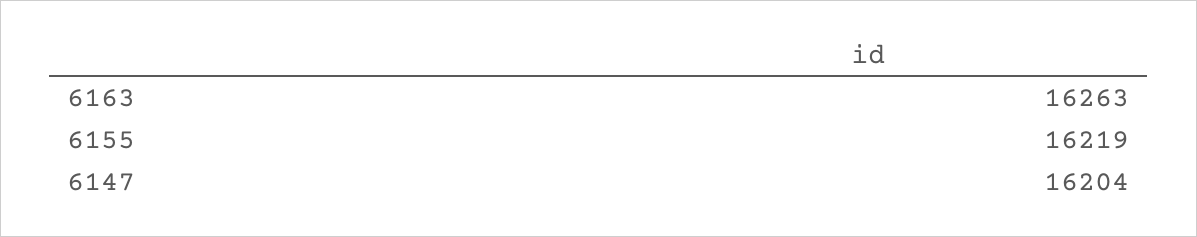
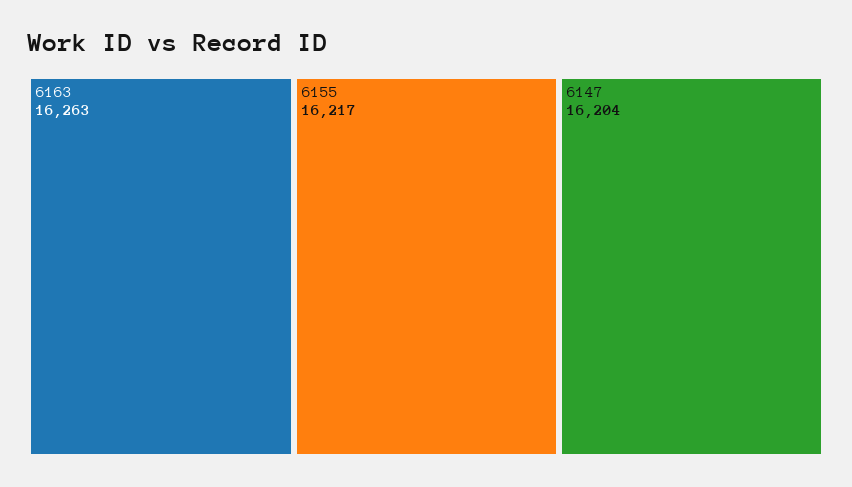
6155: 16219 -> 16217

